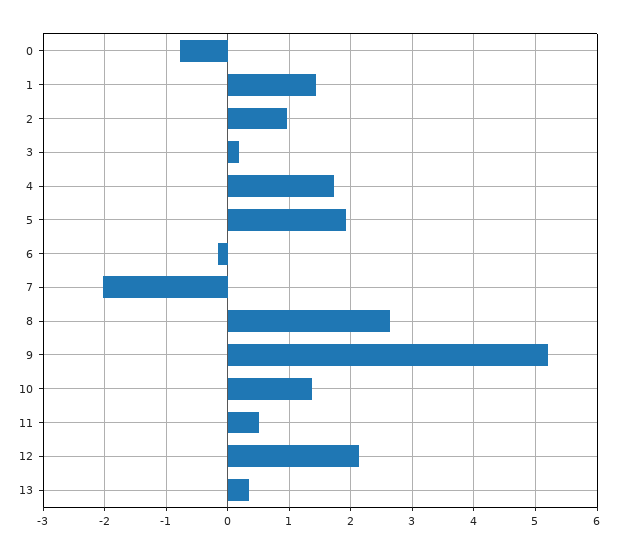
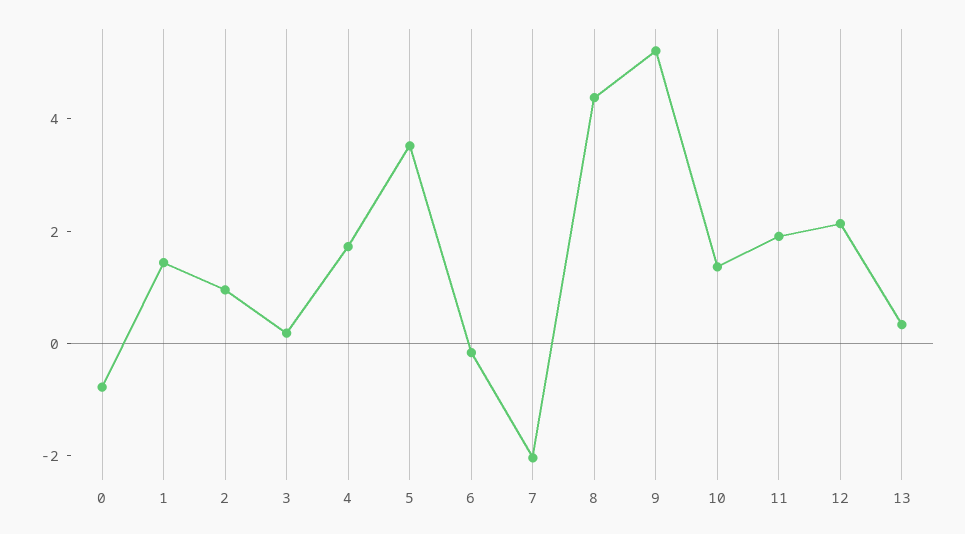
5: 1.9 -> 3.5
8: 2.6 -> 4.5
11: 0.5 -> 2

